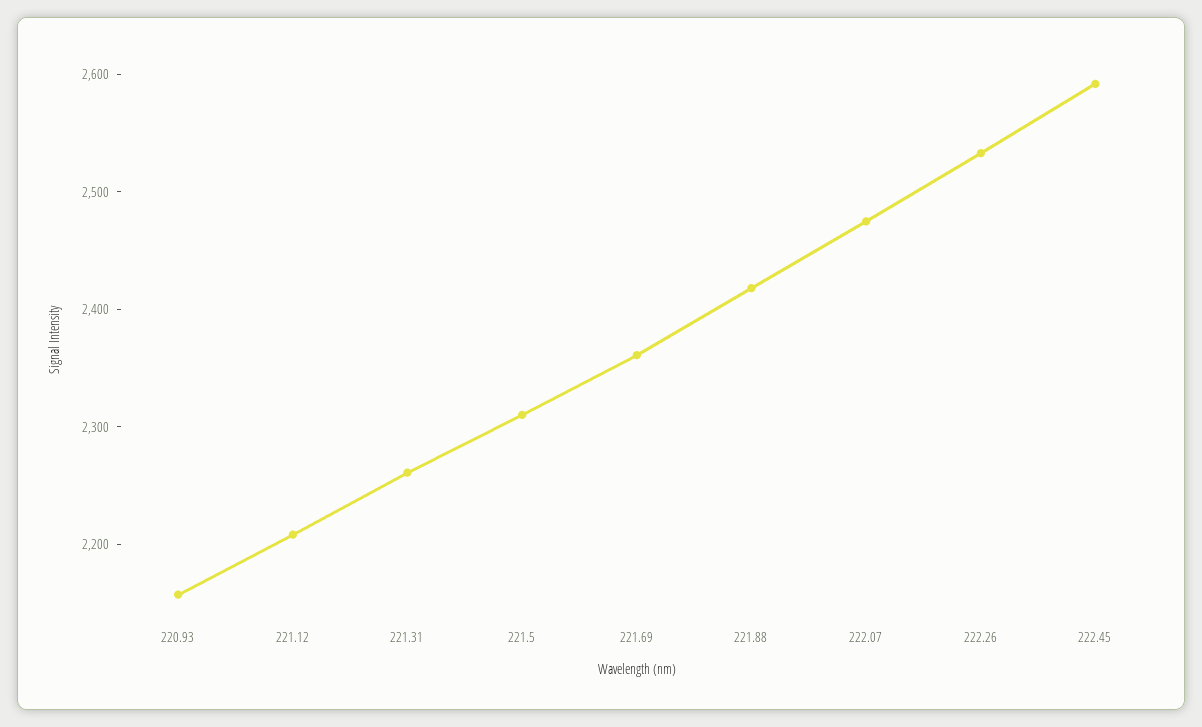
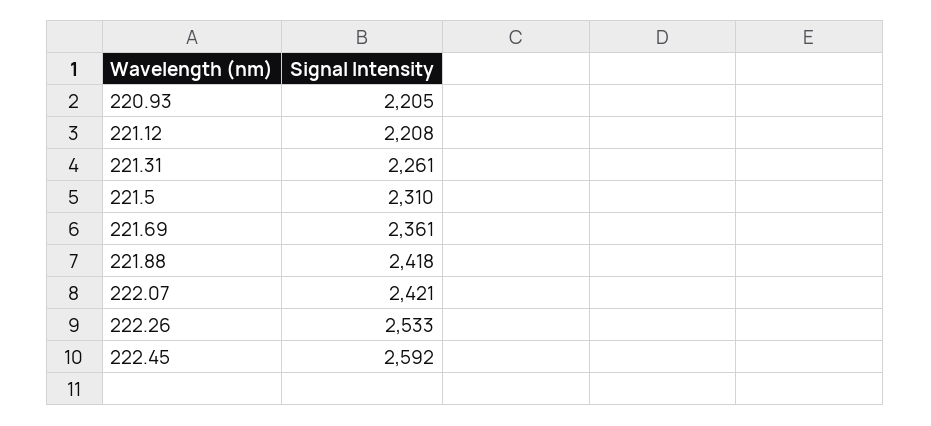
220.93: 2160 -> 2205
222.07: 2480 -> 2421

